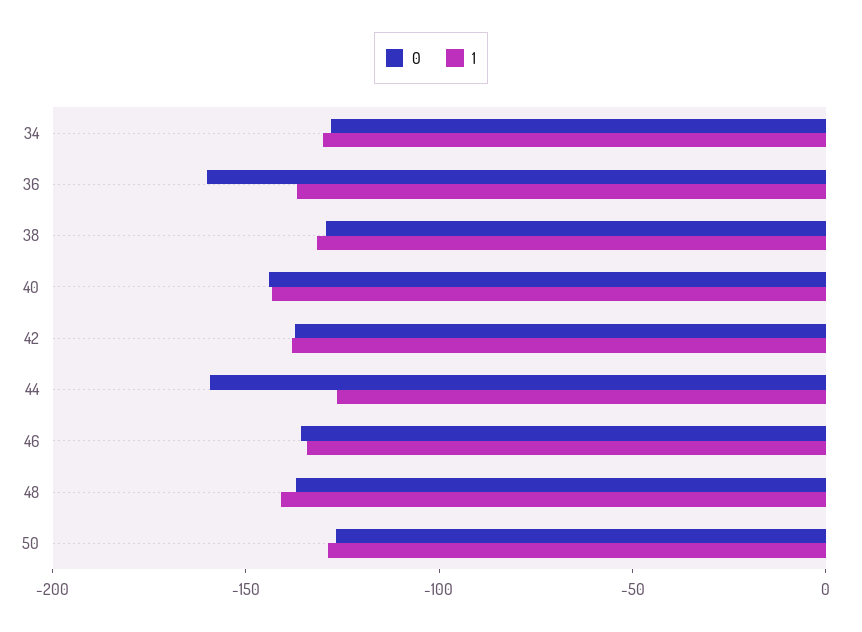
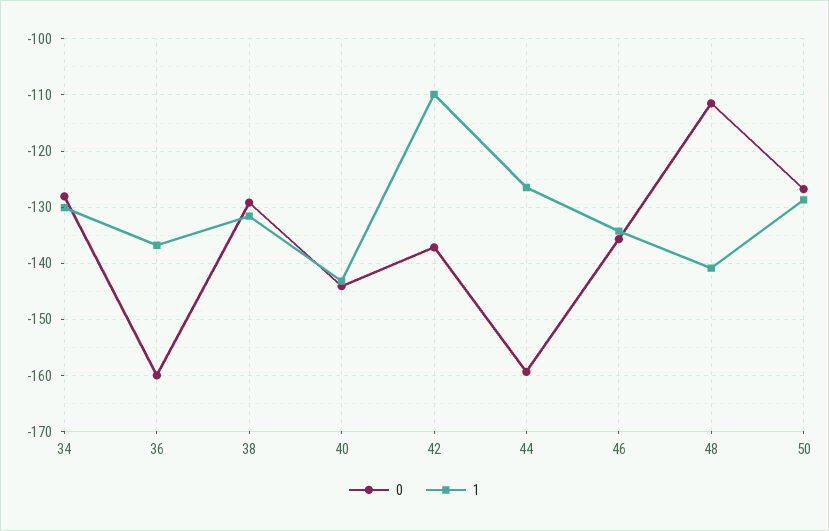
1, 42: -140 -> -110
0, 48: -140 -> -112

